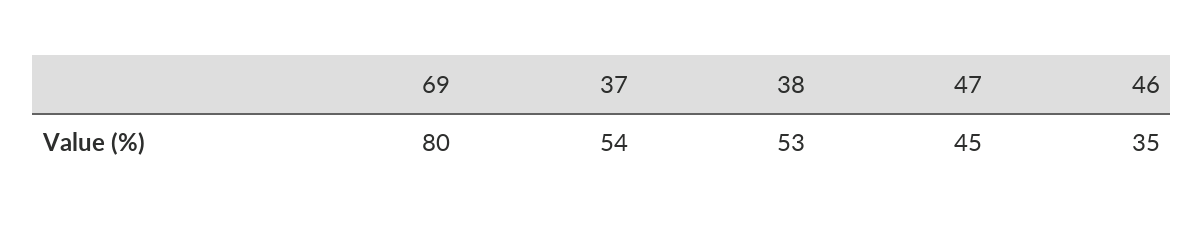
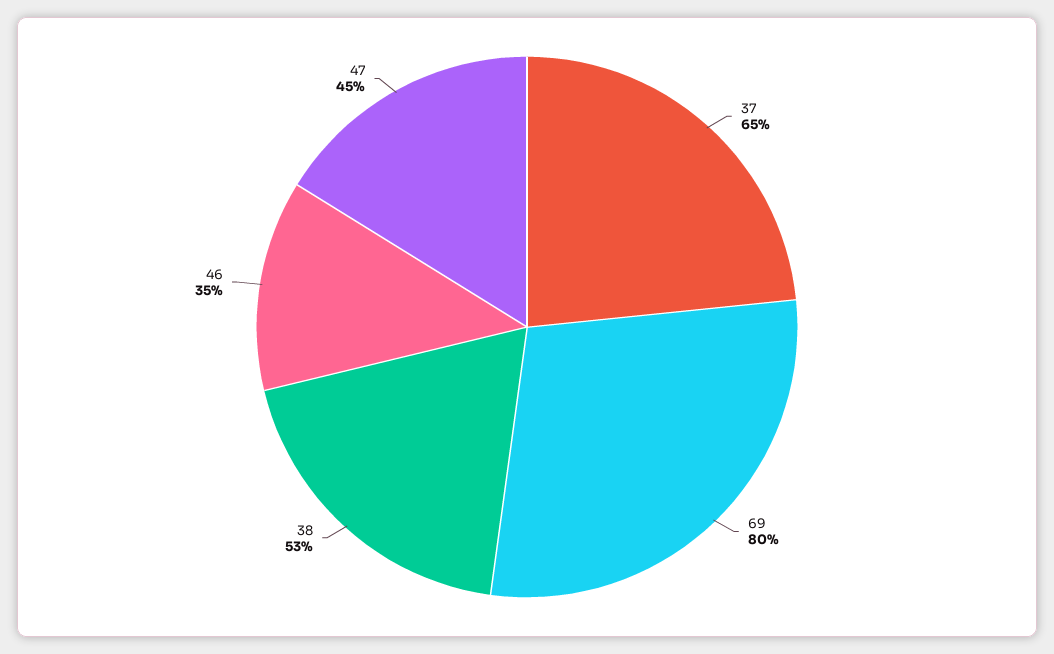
37: 54 -> 65

